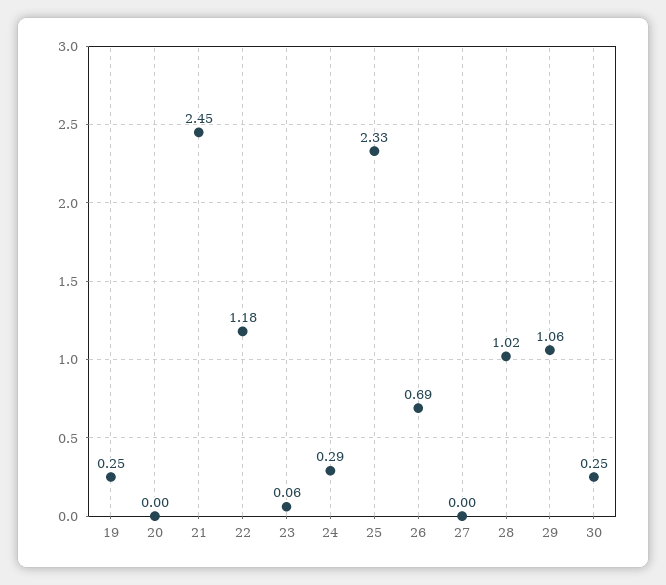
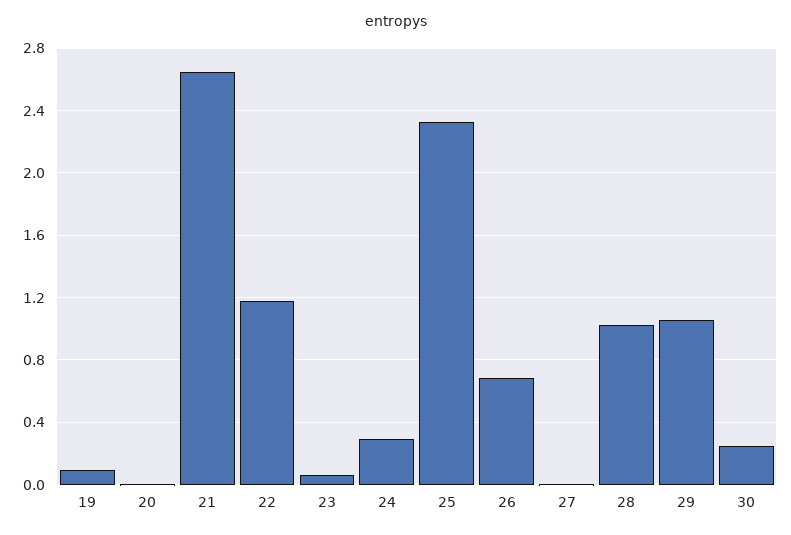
19: 0.25 -> 0.1
21: 2.45 -> 2.65

